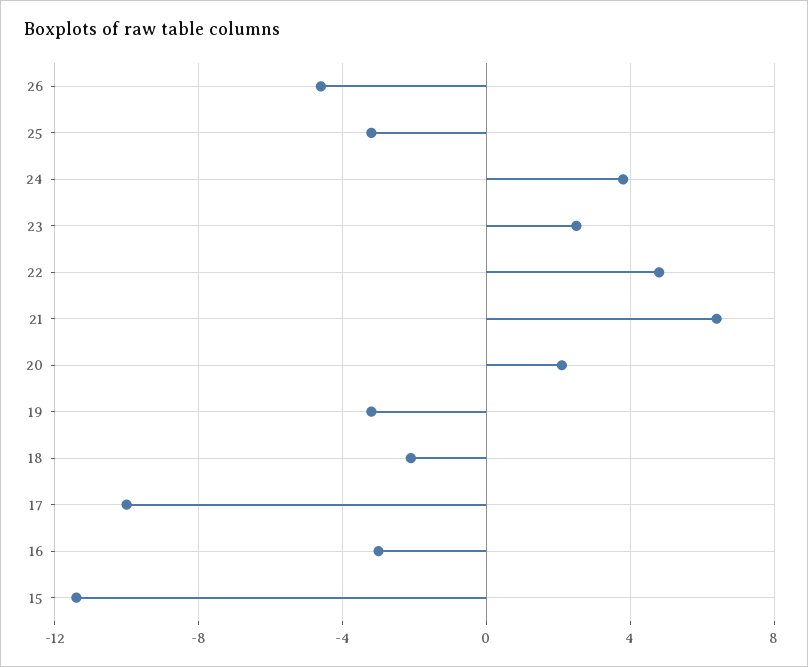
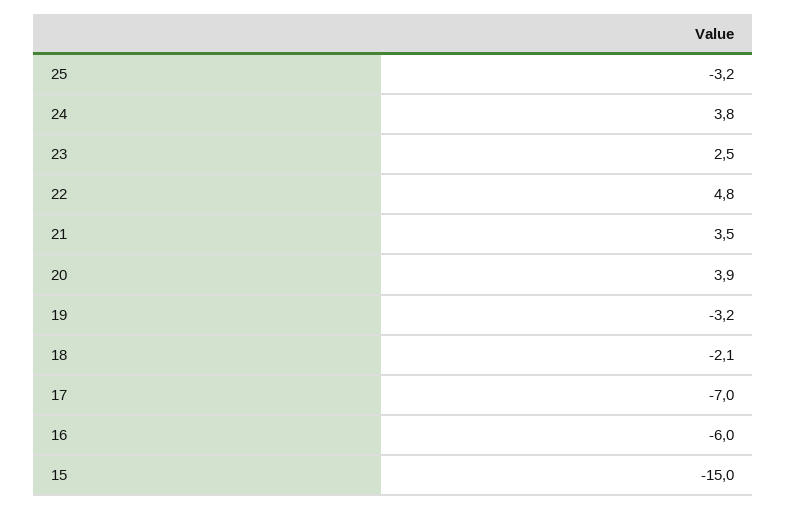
26: -4.5 -> none
21: 6.5 -> 3.5
20: 2 -> 3.9
17: -10 -> -7
16: -3 -> -6
15: -11.5 -> -15

